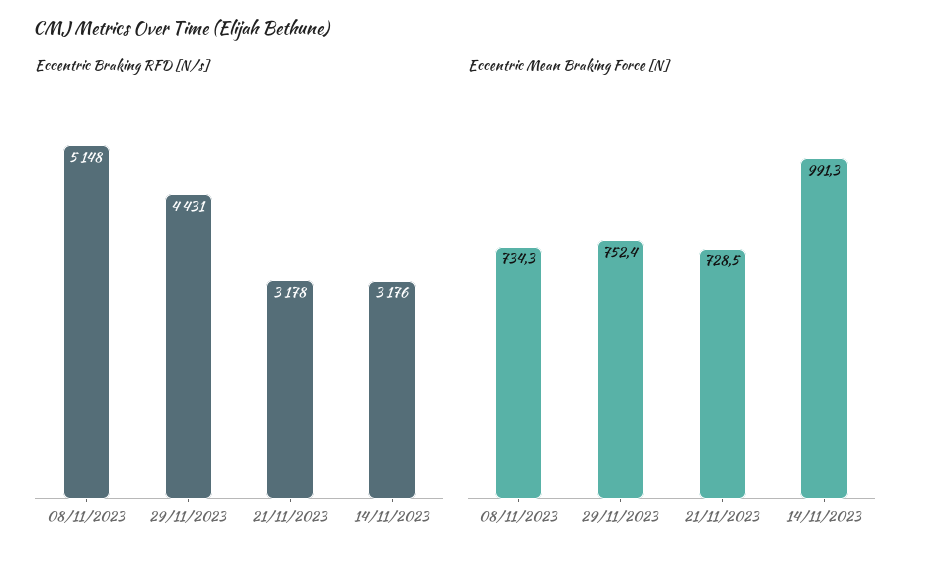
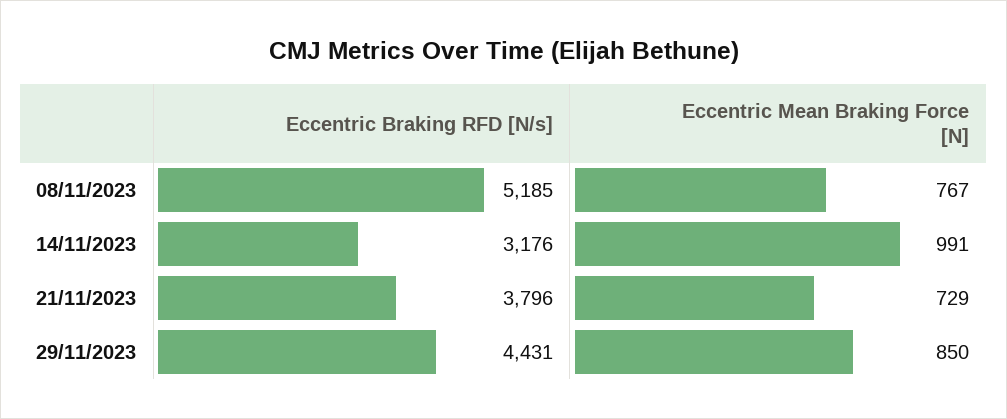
Eccentric Braking RFD [N/s], 08/11/2023: 5148 -> 5185
Eccentric Braking RFD [N/s], 21/11/2023: 3178 -> 3796
Eccentric Mean Braking Force [N], 08/11/2023: 734.3 -> 767
Eccentric Mean Braking Force [N], 29/11/2023: 752.4 -> 850

